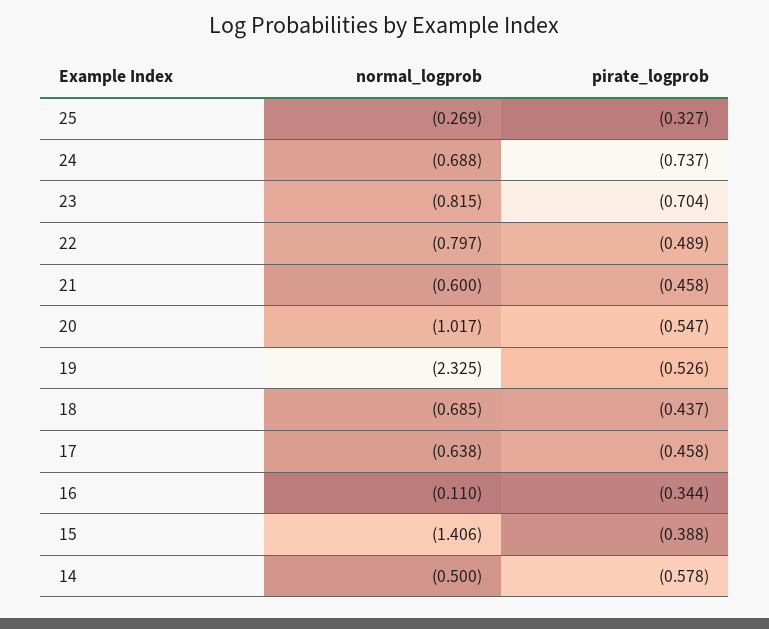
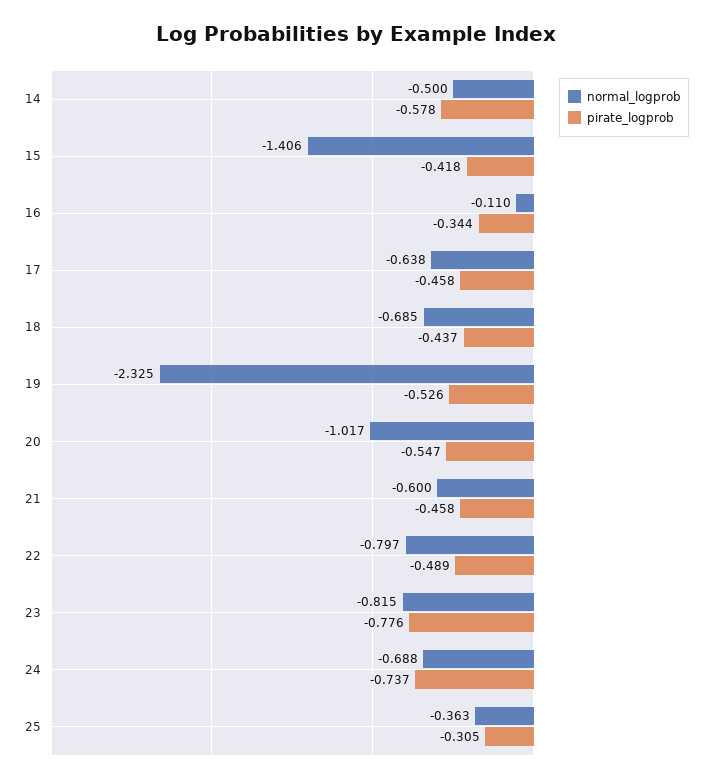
normal_logprob, 25: -0.269 -> -0.363
pirate_logprob, 25: -0.327 -> -0.305
pirate_logprob, 23: -0.704 -> -0.776
pirate_logprob, 15: -0.388 -> -0.418

